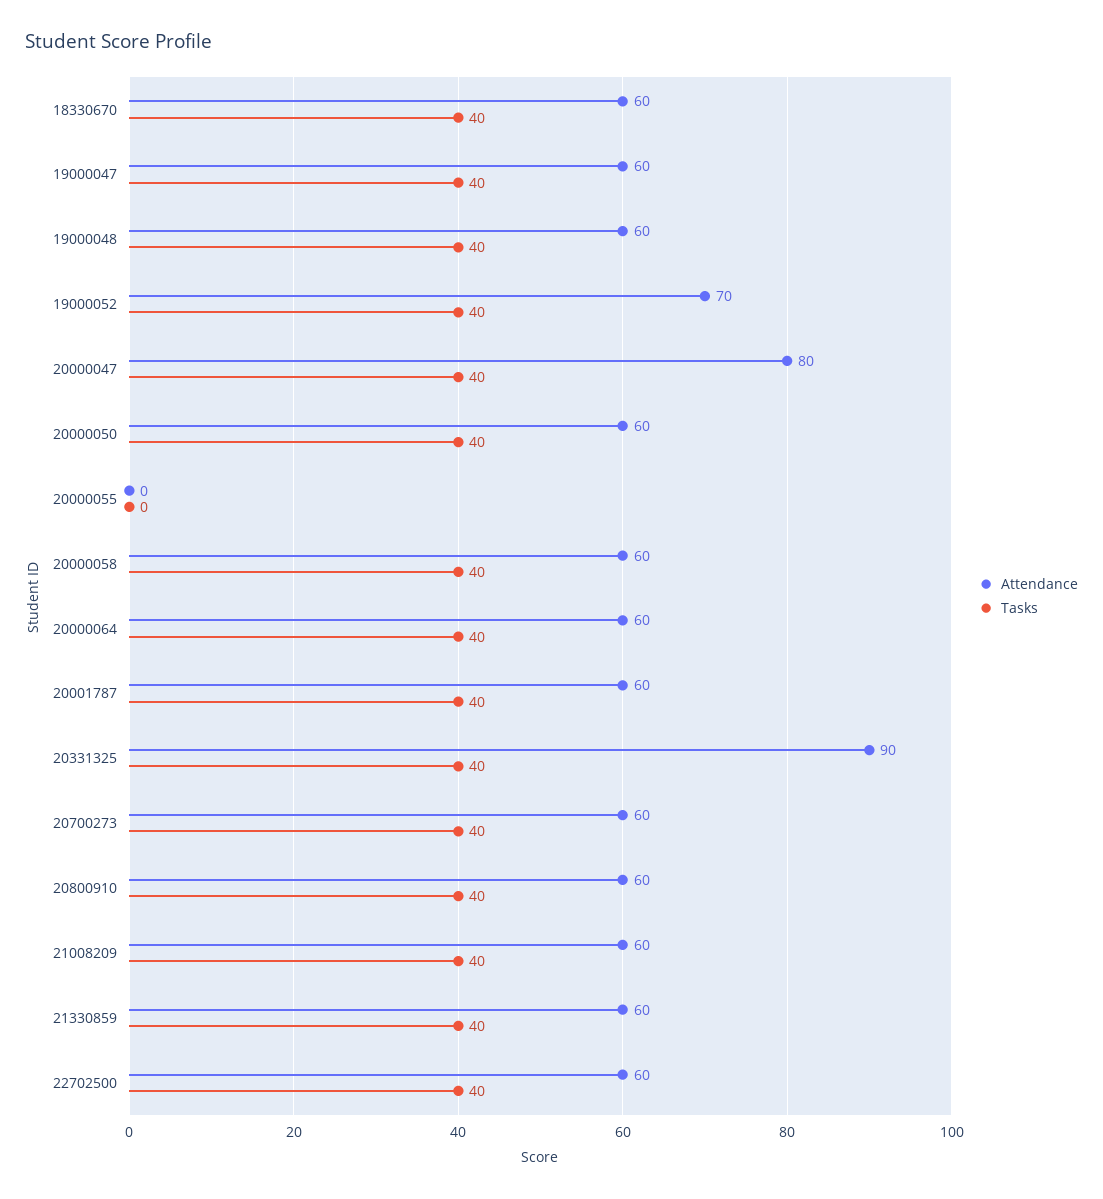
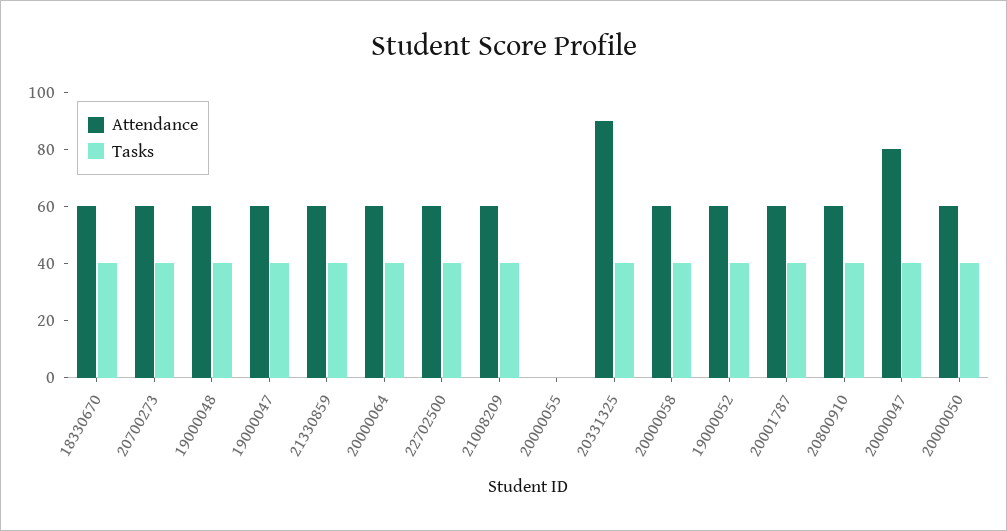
Attendance, 19000052: 70 -> 60

